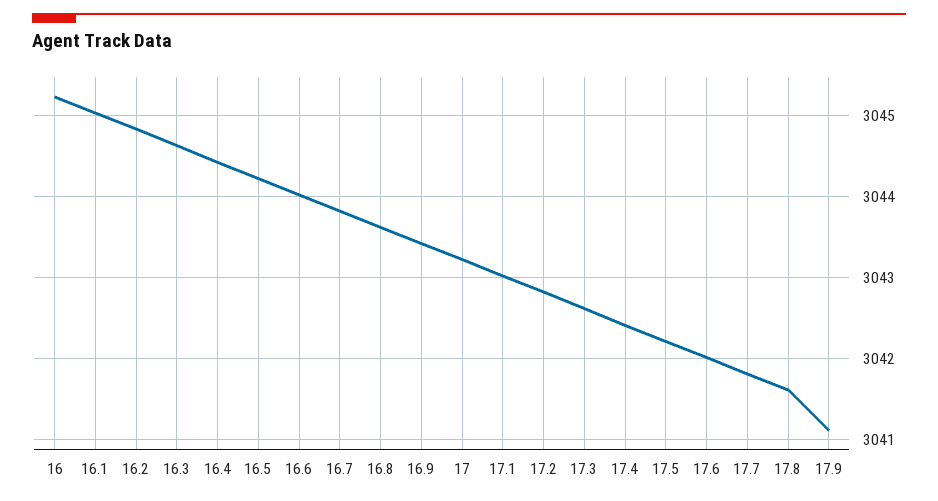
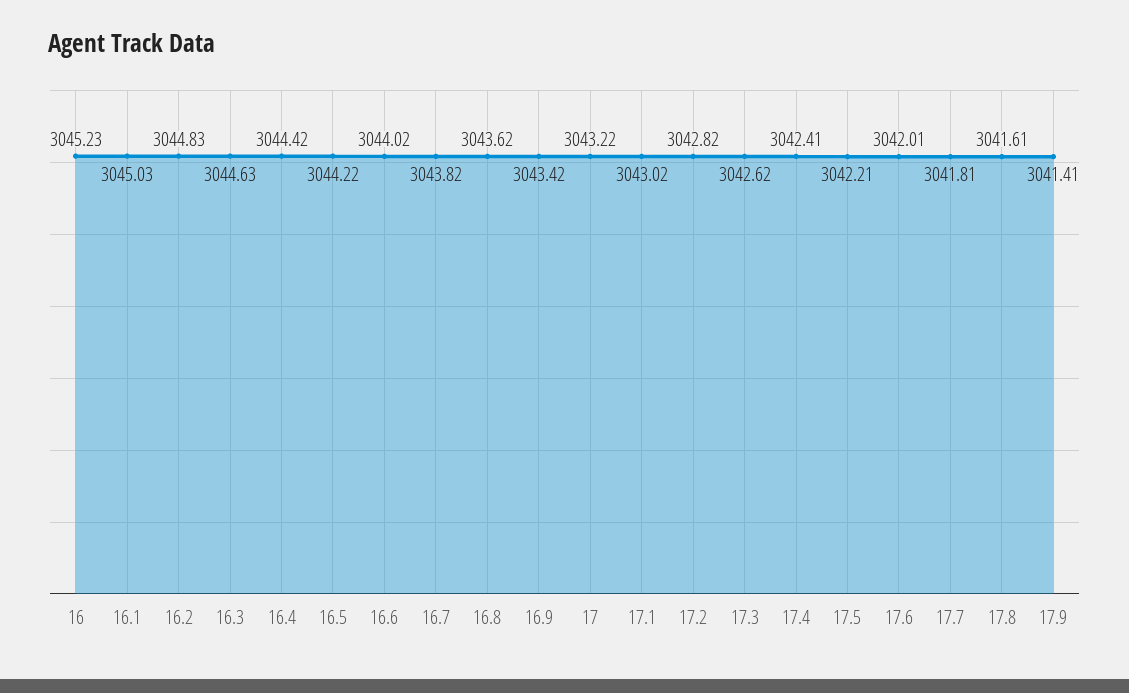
17.9: 3041.1 -> 3041.41

